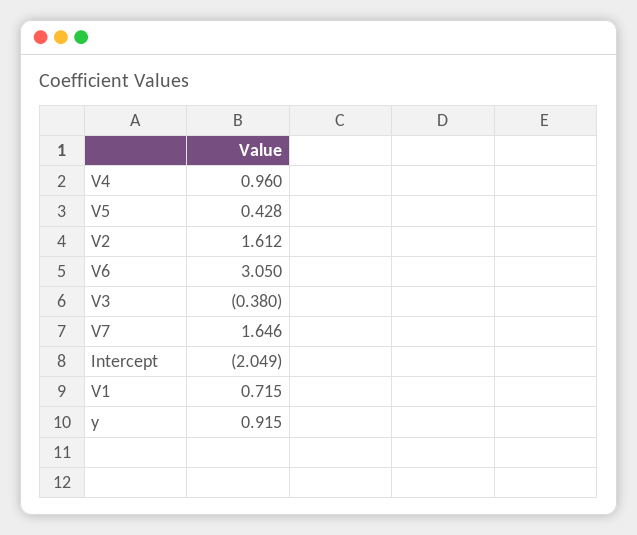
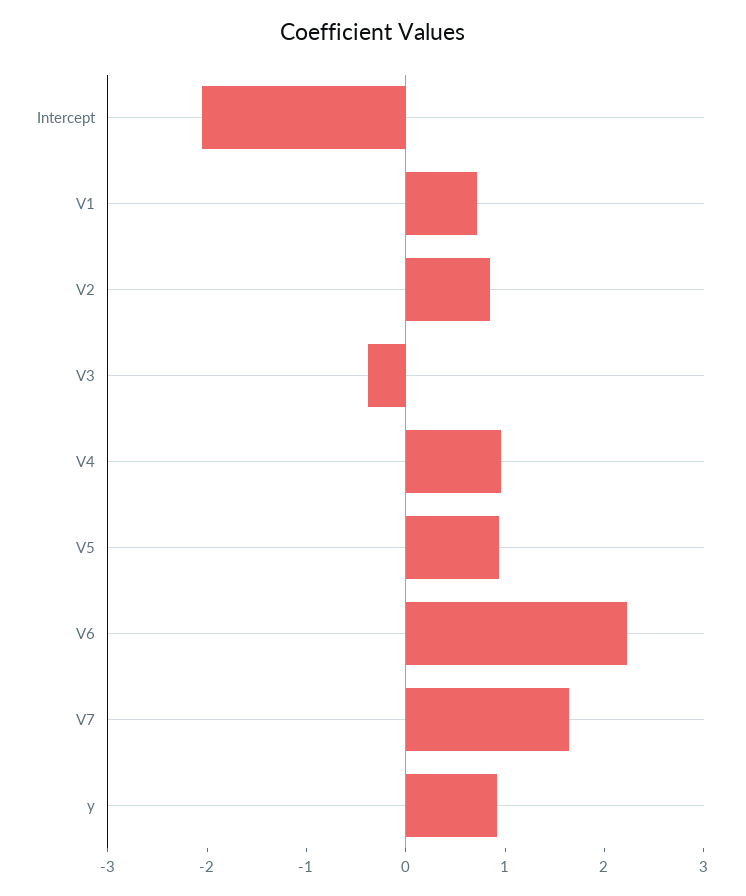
V5: 0.428 -> 1
V2: 1.612 -> 0.8
V6: 3.05 -> 2.2

